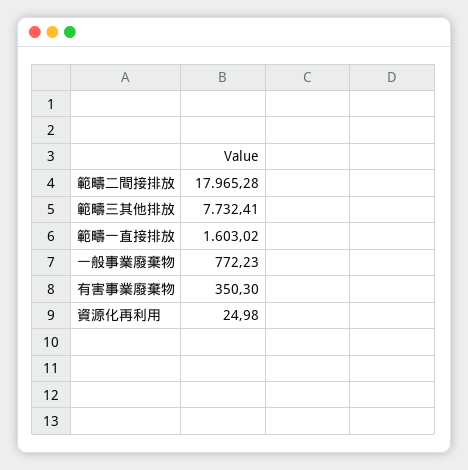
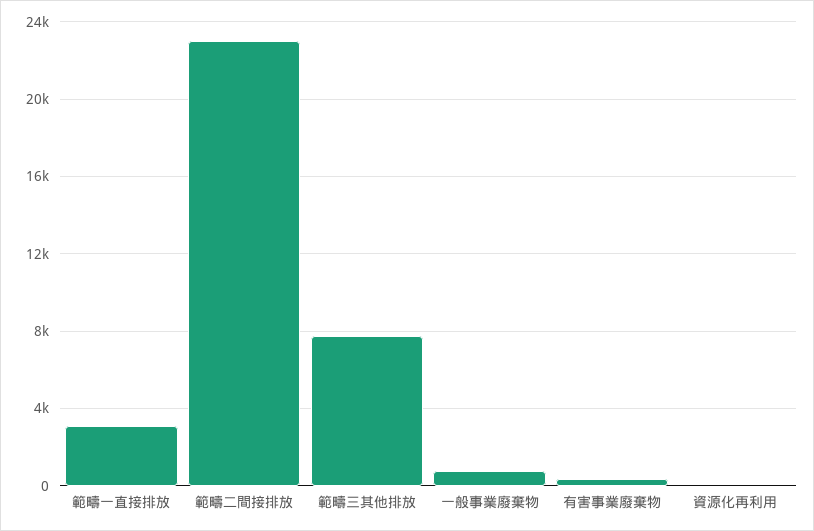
範疇二間接排放: 17965.28 -> 23000
範疇一直接排放: 1603.02 -> 3000

